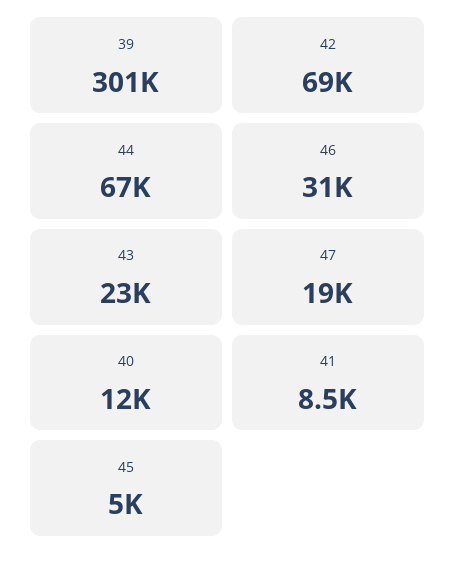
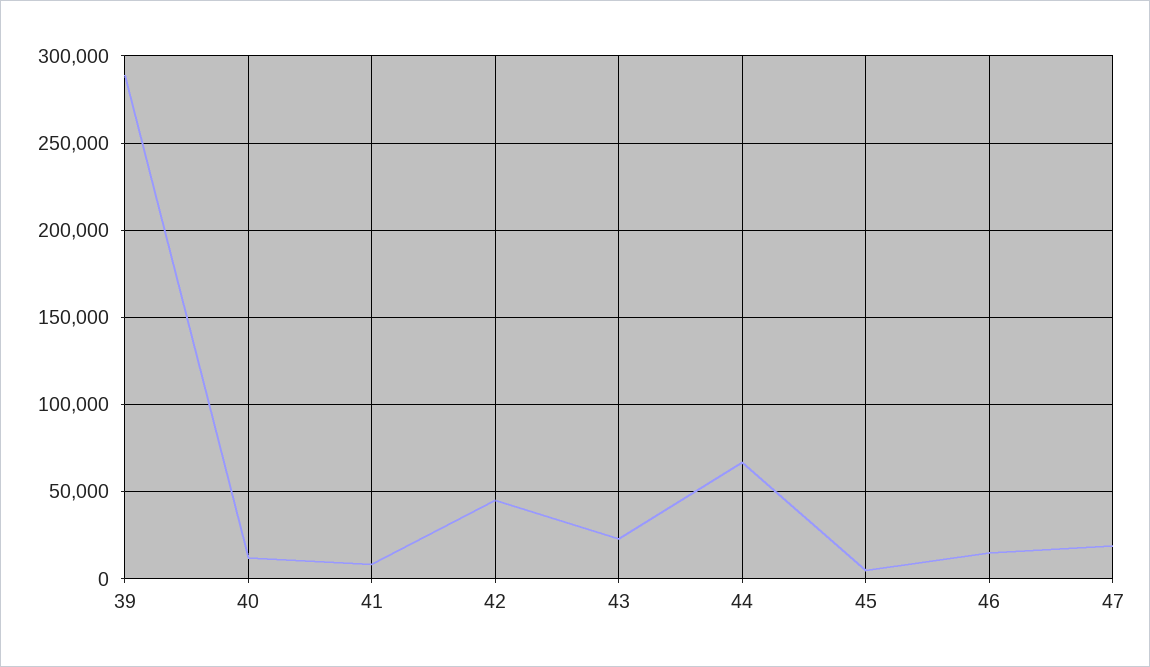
39: 301000 -> 290000
42: 69000 -> 45000
46: 31000 -> 15000

